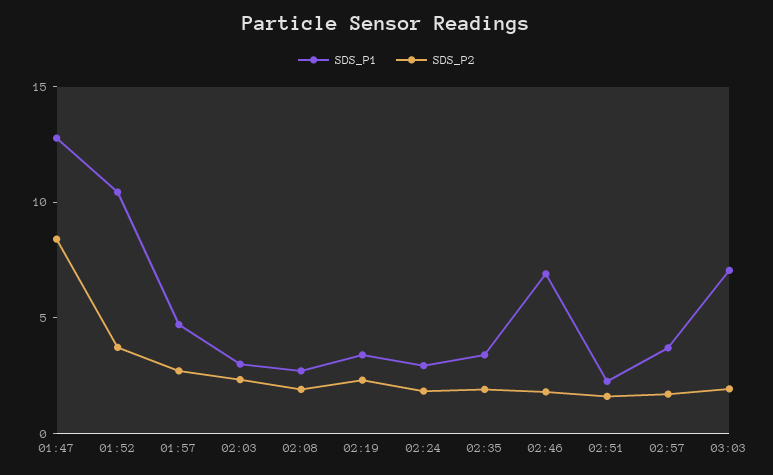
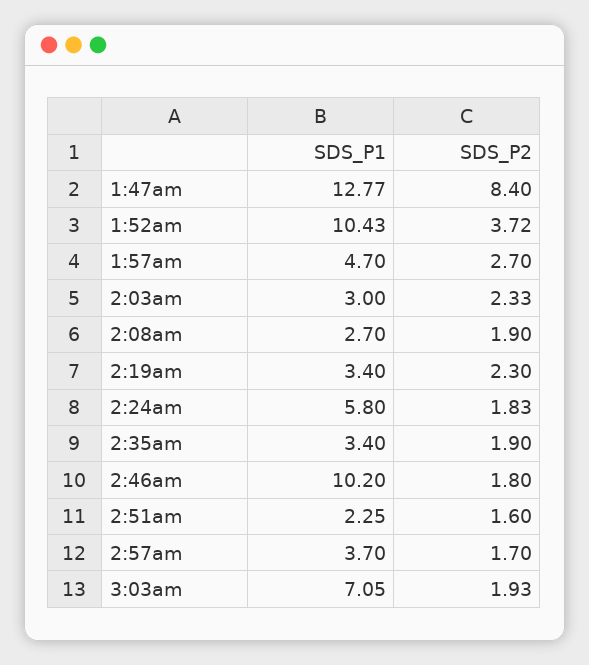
SDS_P1, 02:24: 3 -> 5.8
SDS_P1, 02:46: 7 -> 10.2

